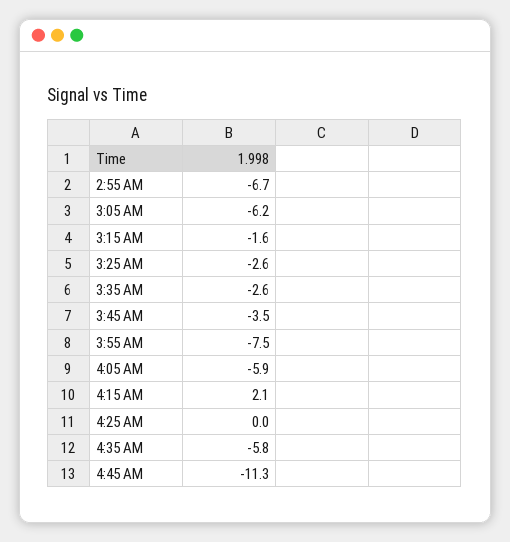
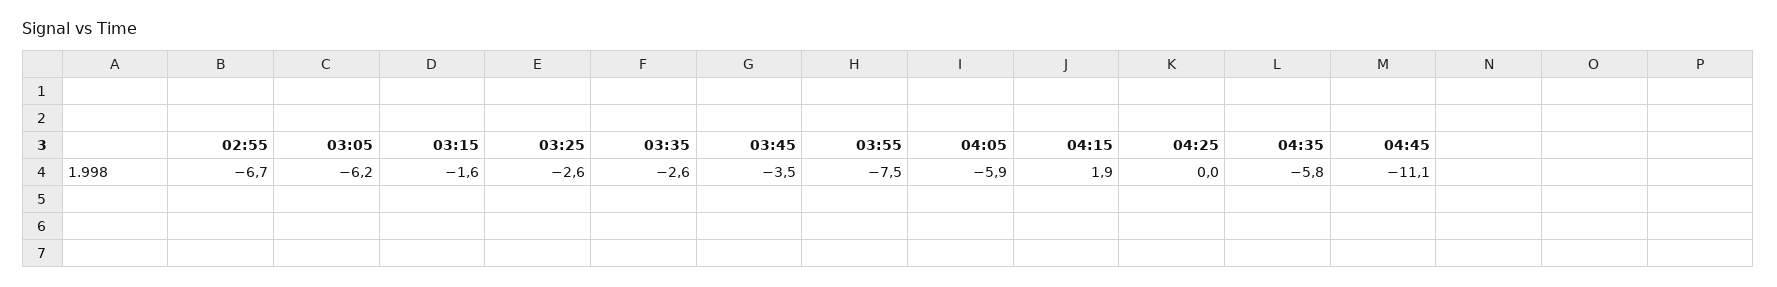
4:15 AM: 2.1 -> 1.9
4:45 AM: -11.3 -> -11.1

